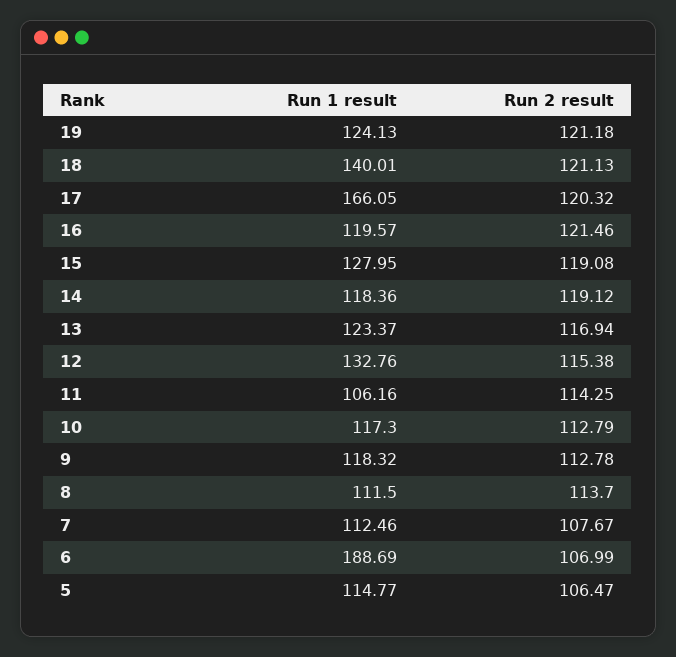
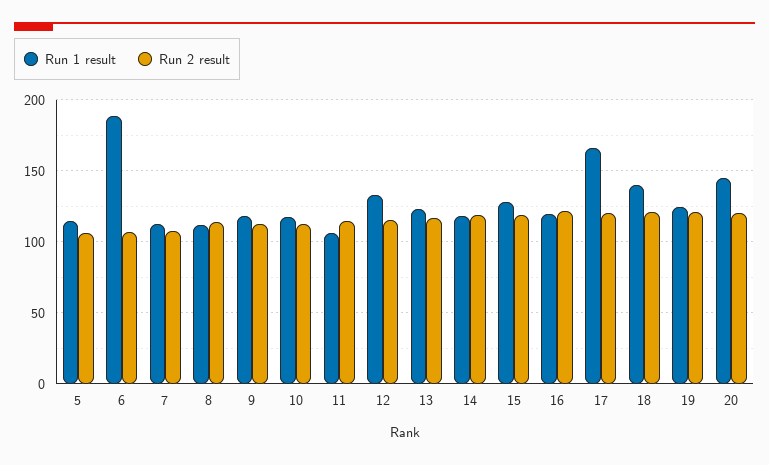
Run 1 result, 20: none -> 145
Run 2 result, 20: none -> 120

